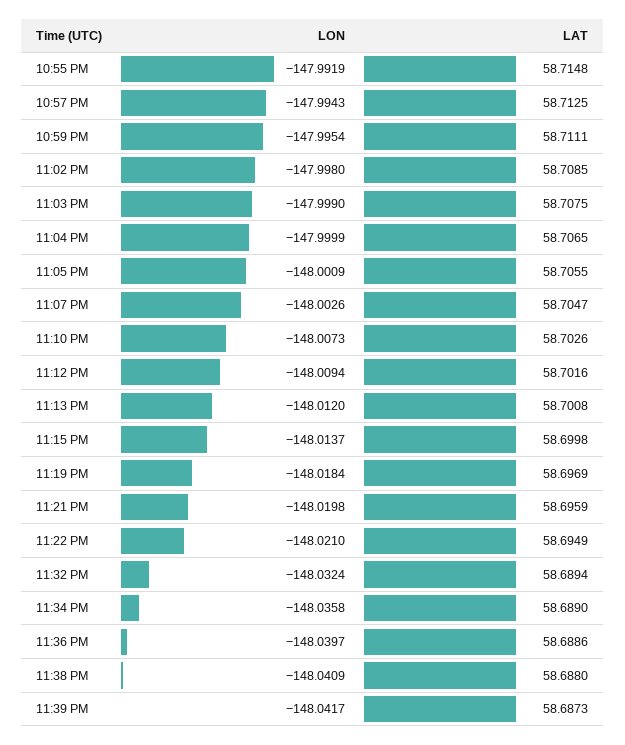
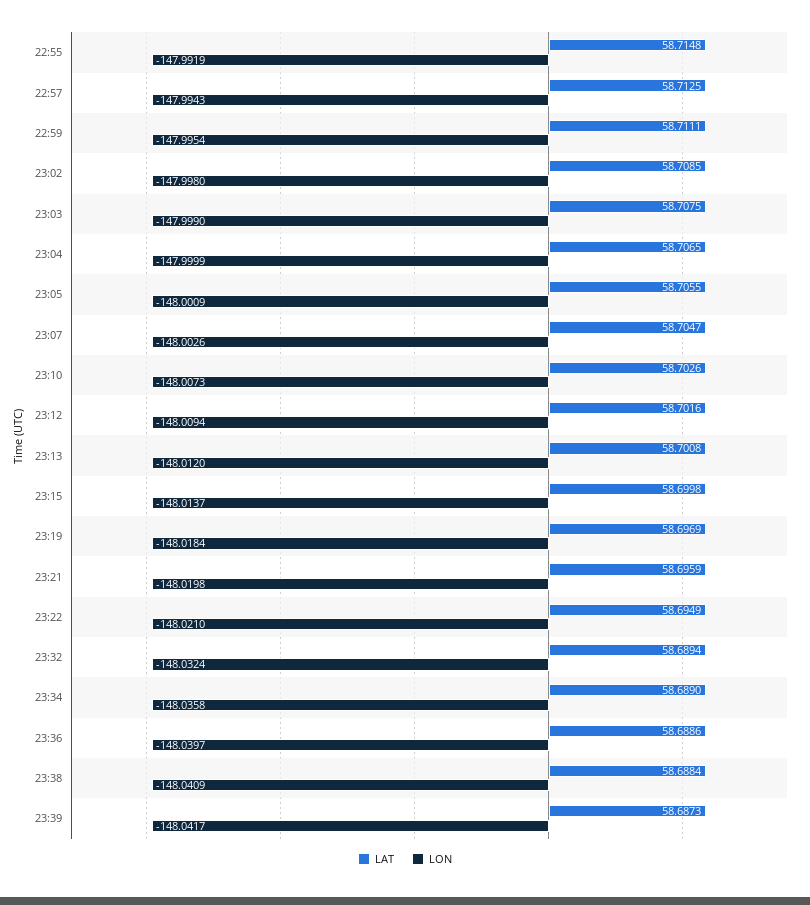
LAT, 11:38 PM: 58.688 -> 58.6884

